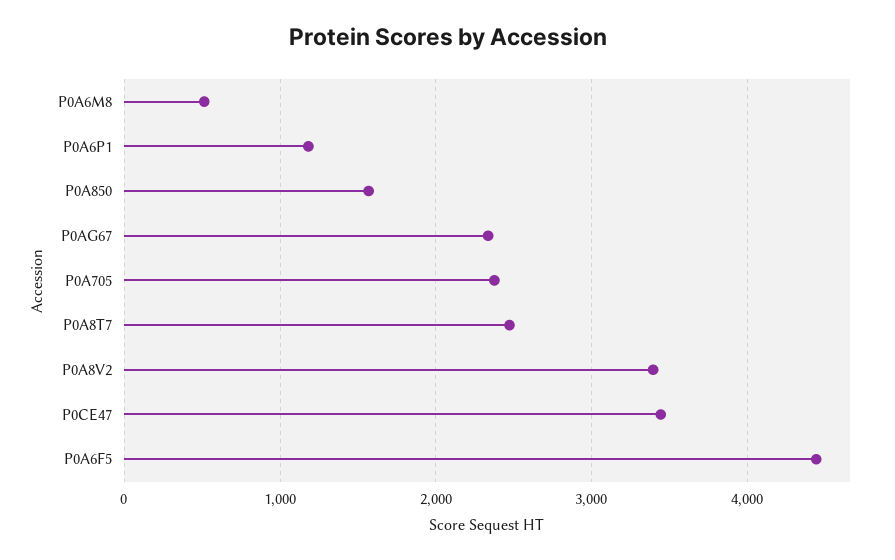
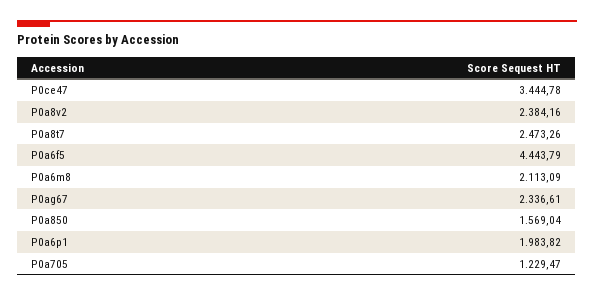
P0A6M8: 500 -> 2113.09
P0A6P1: 1200 -> 1983.82
P0A705: 2400 -> 1229.47
P0A8V2: 3400 -> 2384.16

